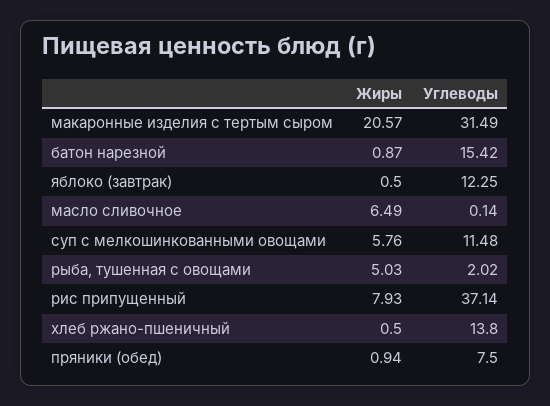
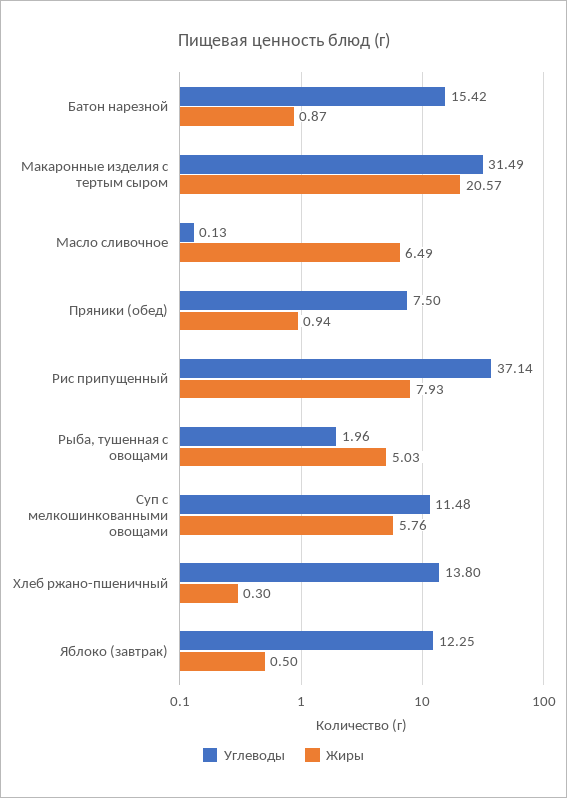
Углеводы, масло сливочное: 0.14 -> 0.13
Углеводы, рыба, тушенная с овощами: 2.02 -> 1.96
Жиры, хлеб ржано-пшеничный: 0.5 -> 0.3

